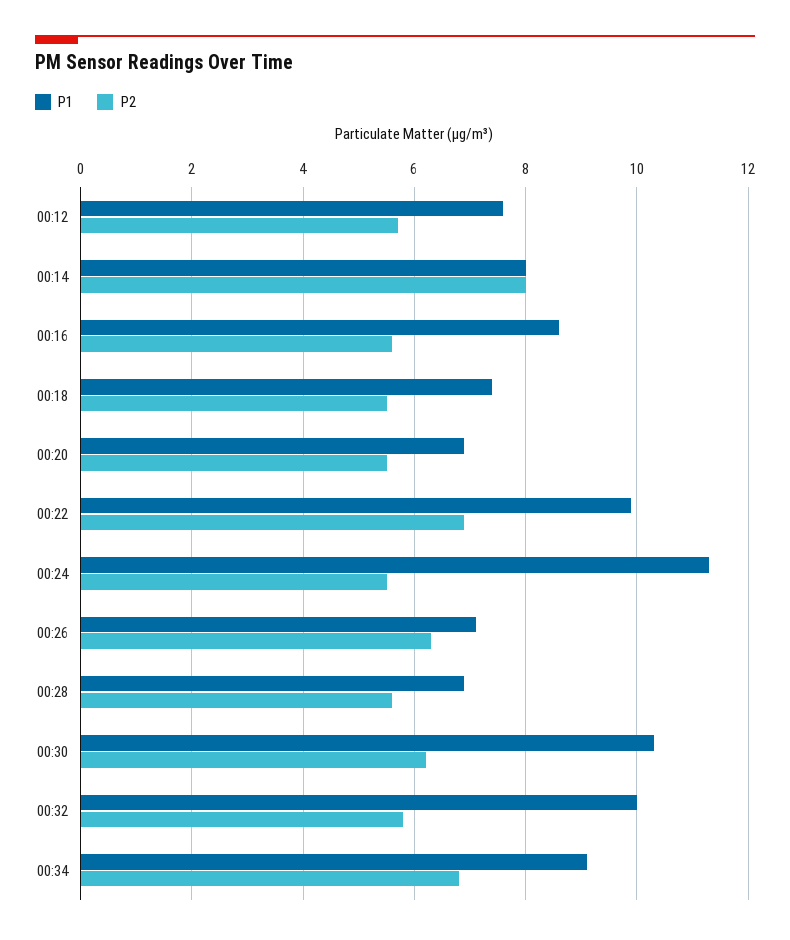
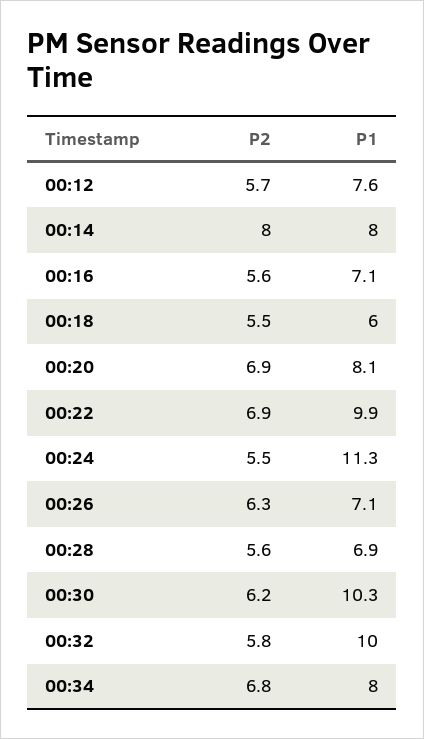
P1, 00:16: 8.5 -> 7.1
P1, 00:18: 7.5 -> 6
P1, 00:20: 7 -> 8.1
P2, 00:20: 5.5 -> 6.9
P1, 00:34: 9 -> 8

